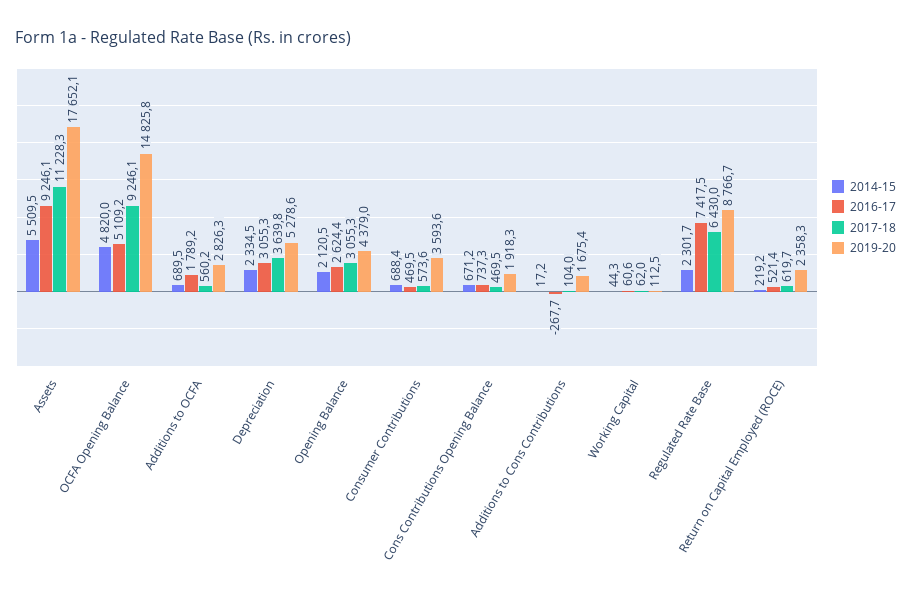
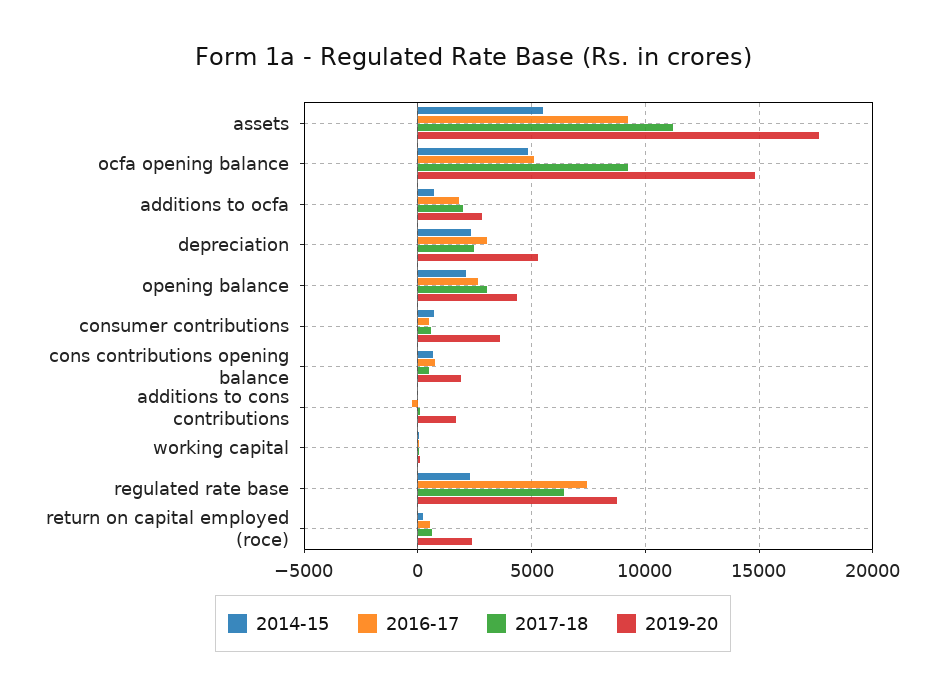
2017-18, Additions to OCFA: 560.2 -> 2000
2017-18, Depreciation: 3639.8 -> 2500

